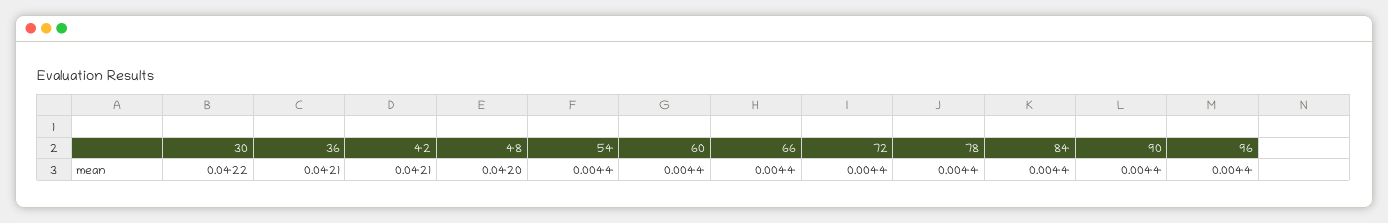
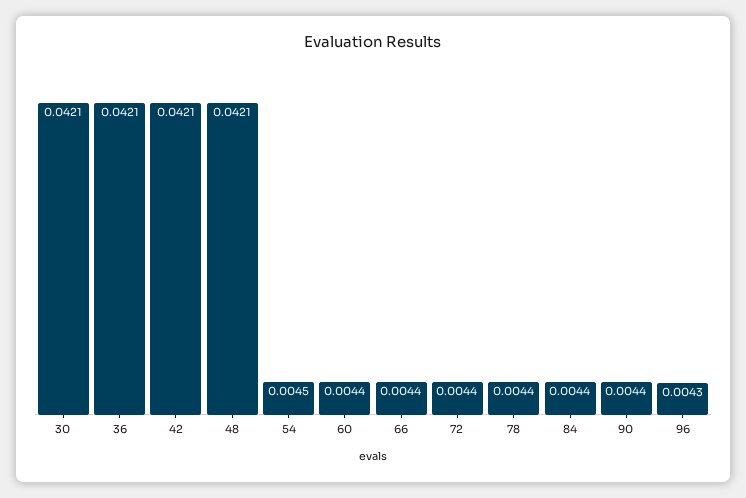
30: 0.0422 -> 0.0421
48: 0.042 -> 0.0421
54: 0.0044 -> 0.0045
96: 0.0044 -> 0.0043

